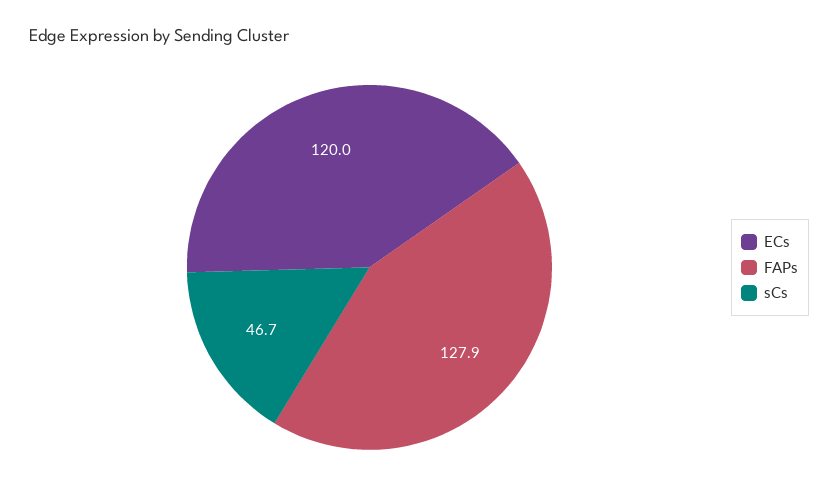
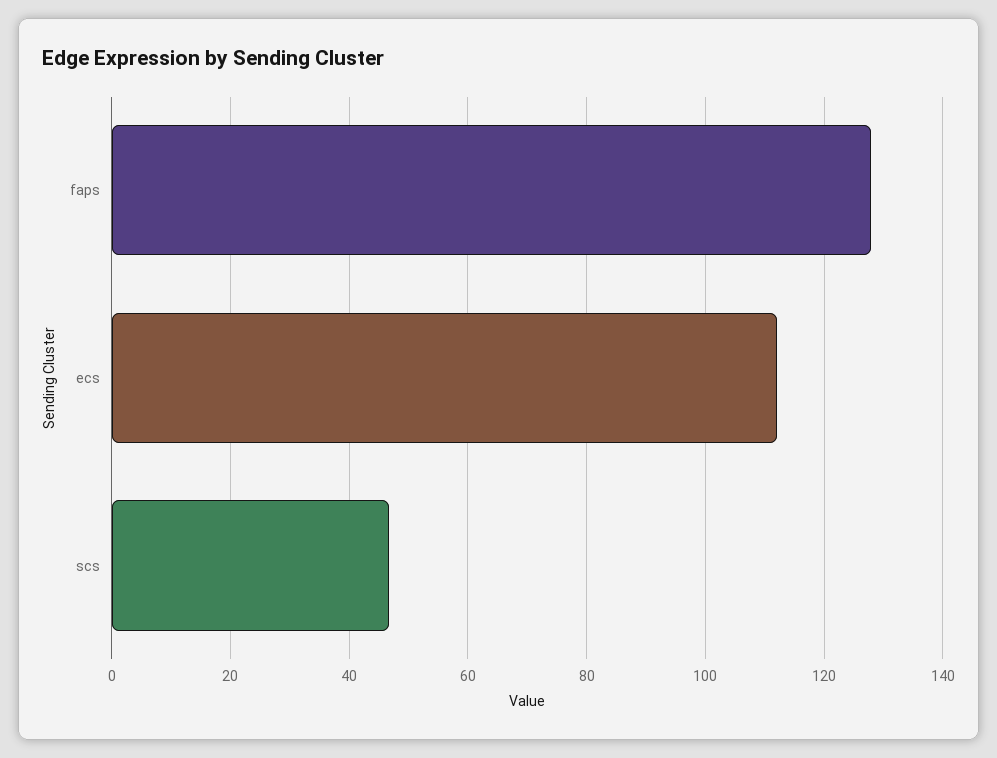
ECs: 120 -> 112

